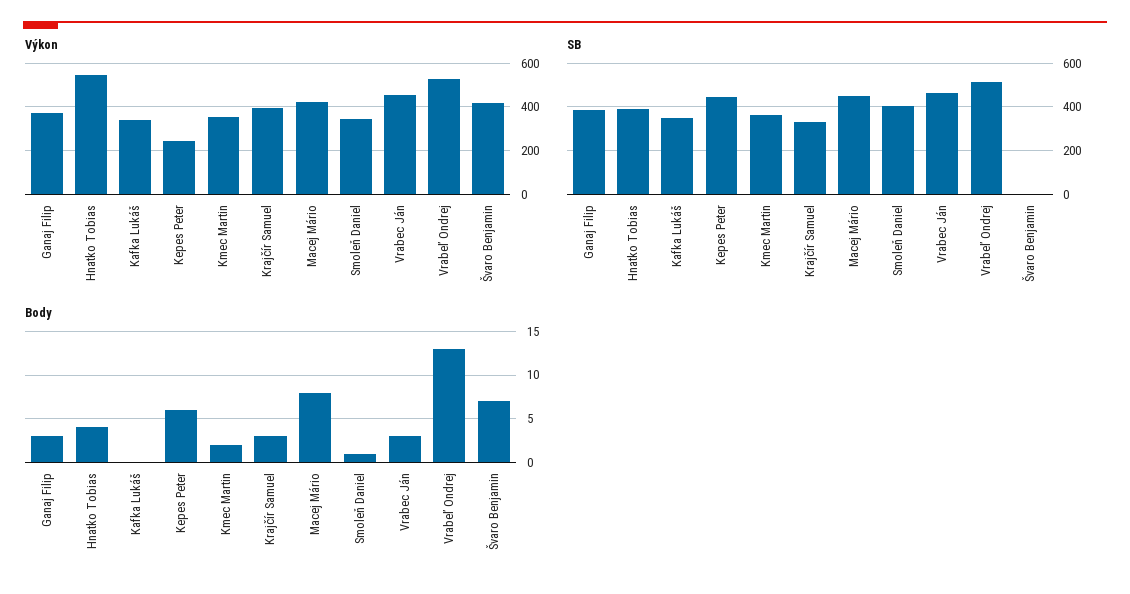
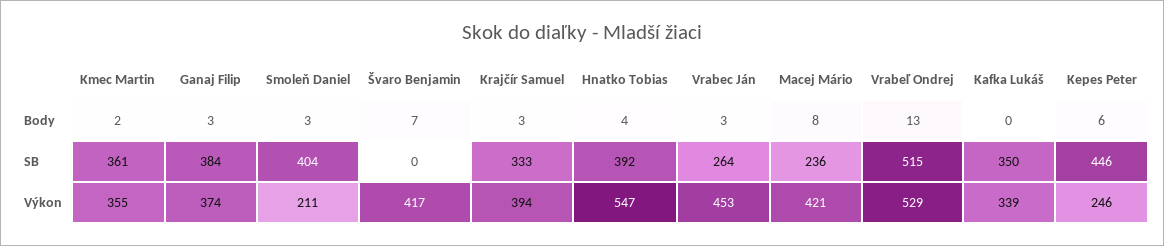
Výkon, Smoleň Daniel: 350 -> 211
SB, Macej Mário: 450 -> 236
SB, Vrabec Ján: 450 -> 264
Body, Smoleň Daniel: 1 -> 3

